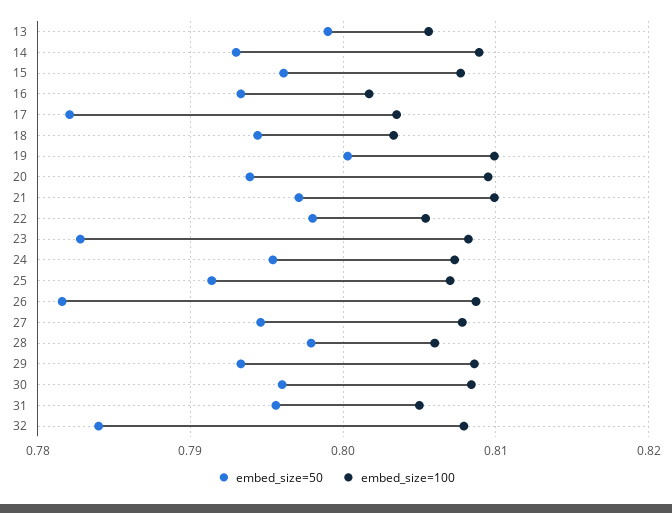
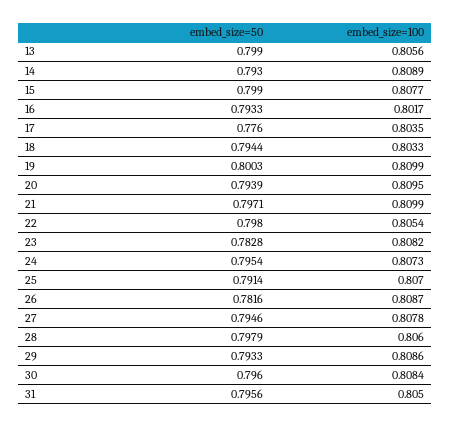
embed_size=50, 15: 0.796 -> 0.799
embed_size=50, 17: 0.782 -> 0.776
embed_size=50, 32: 0.784 -> none
embed_size=100, 32: 0.808 -> none

